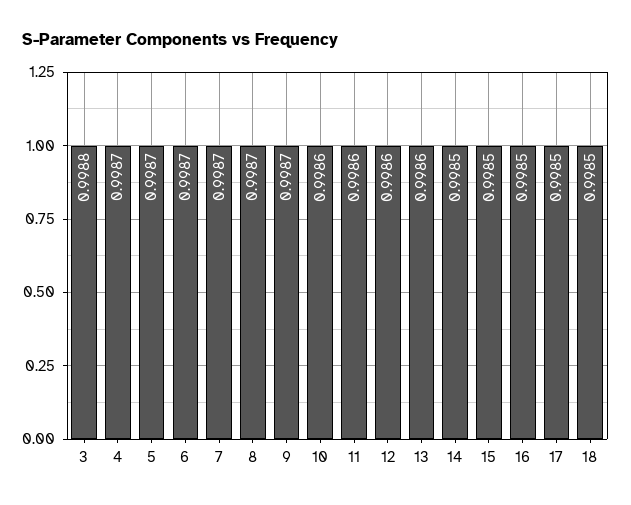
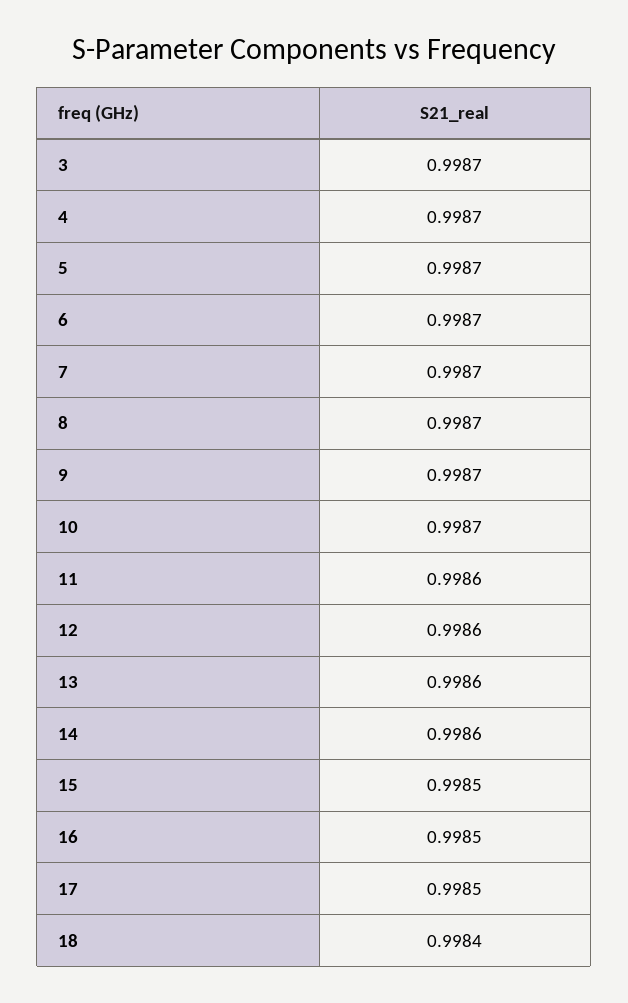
3: 0.9988 -> 0.9987
10: 0.9986 -> 0.9987
14: 0.9985 -> 0.9986
18: 0.9985 -> 0.9984

